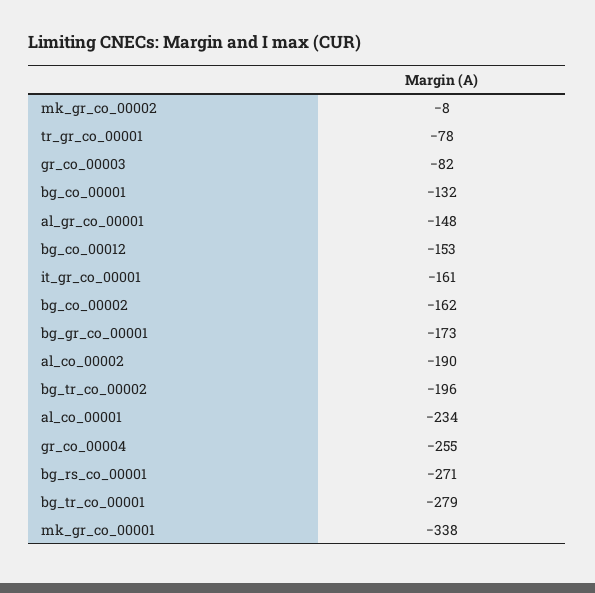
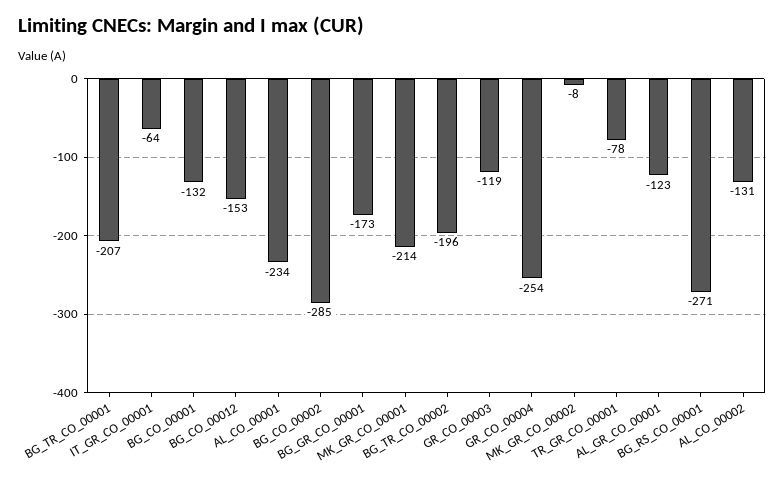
gr_co_00003: -82 -> -119
al_gr_co_00001: -148 -> -123
it_gr_co_00001: -161 -> -64
bg_co_00002: -162 -> -285
al_co_00002: -190 -> -131
gr_co_00004: -255 -> -254
bg_tr_co_00001: -279 -> -207
mk_gr_co_00001: -338 -> -214

